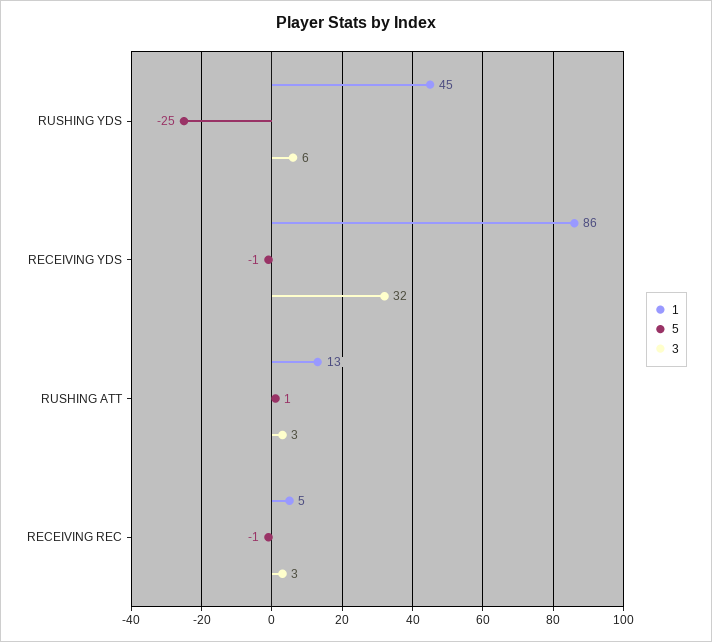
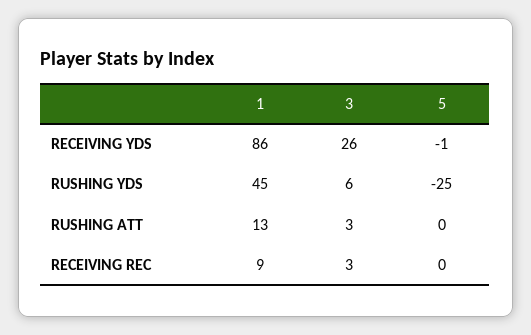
3, RECEIVING YDS: 32 -> 26
5, RUSHING ATT: 1 -> 0
1, RECEIVING REC: 5 -> 9
5, RECEIVING REC: -1 -> 0

